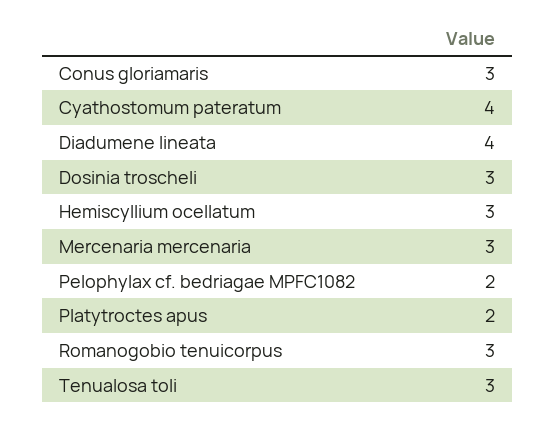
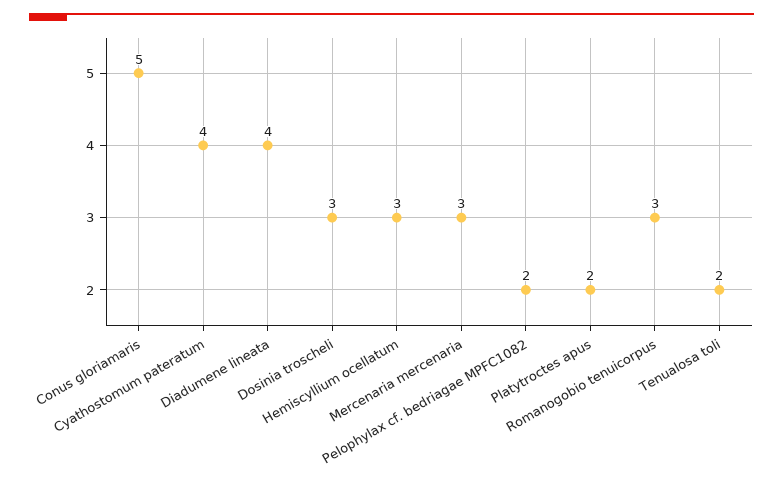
Conus gloriamaris: 3 -> 5
Tenualosa toli: 3 -> 2

